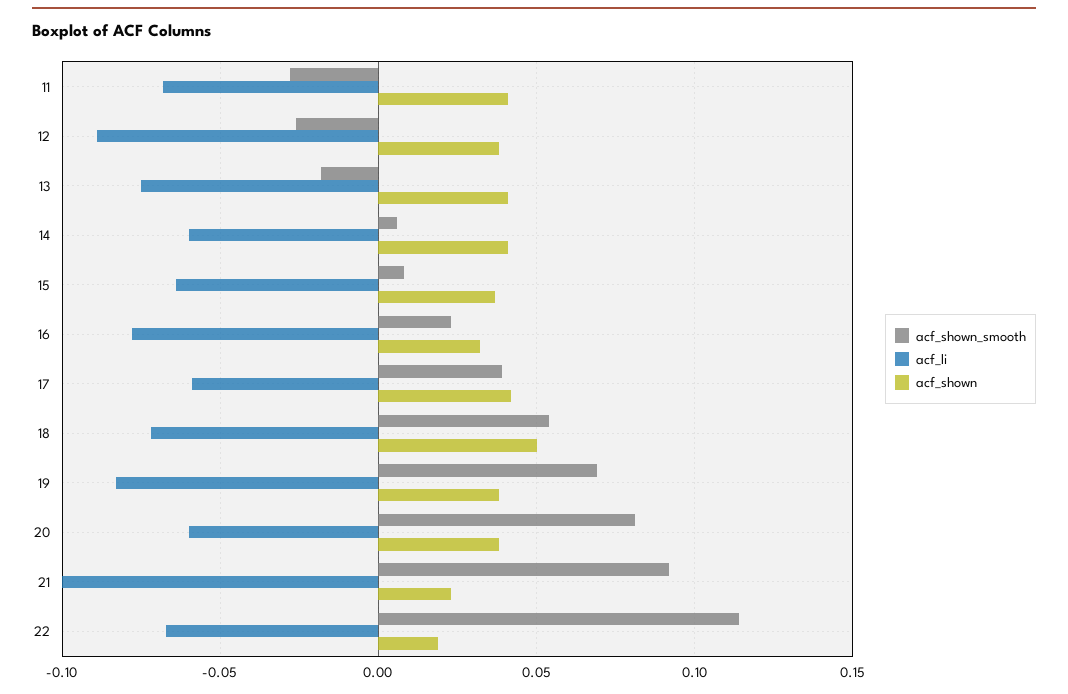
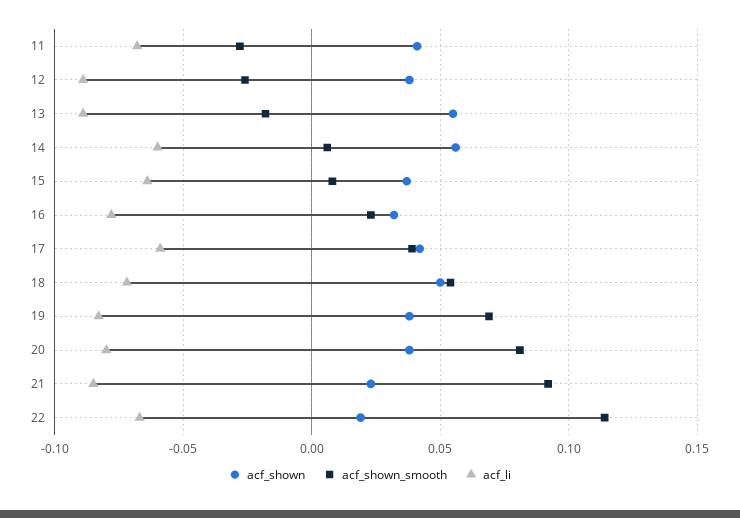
acf_li, 13: -0.075 -> -0.09
acf_shown, 13: 0.04 -> 0.055
acf_shown, 14: 0.04 -> 0.055
acf_li, 20: -0.06 -> -0.08
acf_li, 21: -0.1 -> -0.085

